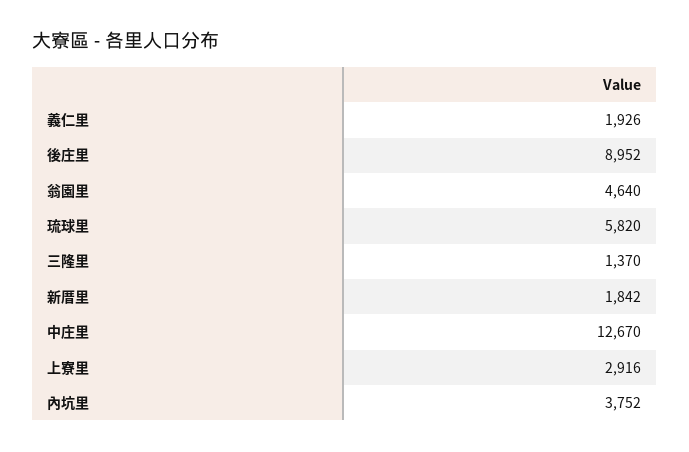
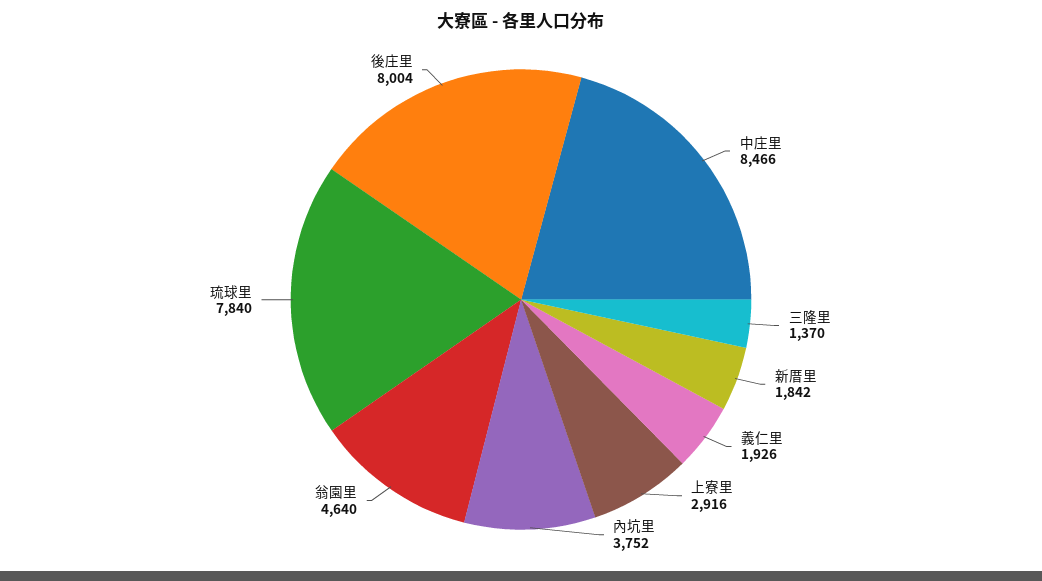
後庄里: 8952 -> 8004
琉球里: 5820 -> 7840
中庄里: 12670 -> 8466

